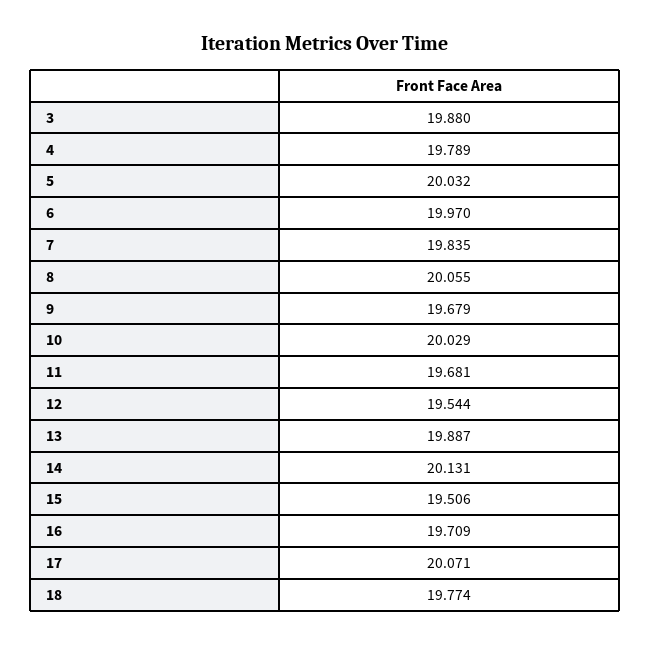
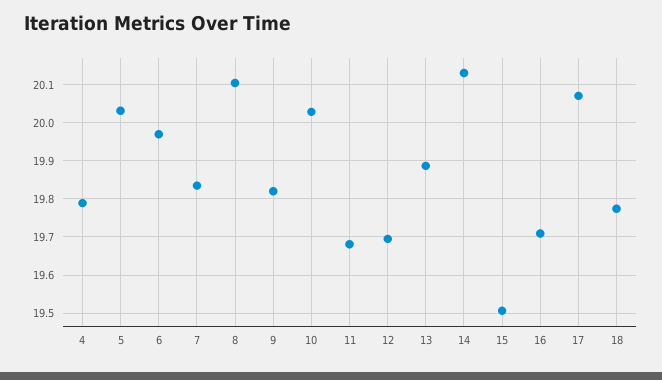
3: 19.88 -> none
8: 20.055 -> 20.1
9: 19.679 -> 19.82
12: 19.544 -> 19.7

